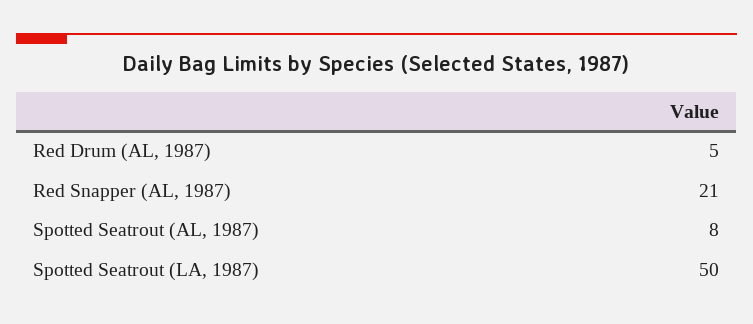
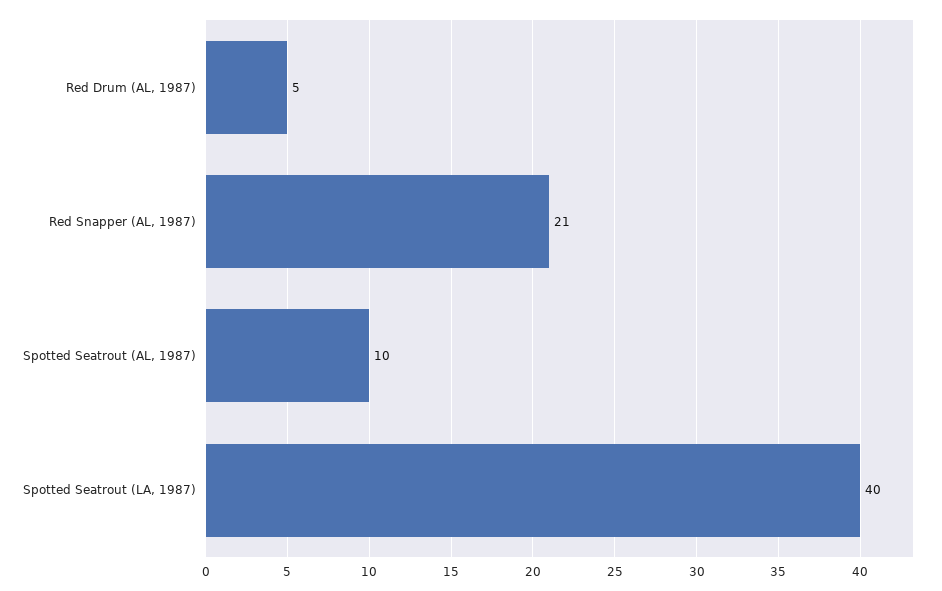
Spotted Seatrout (AL, 1987): 8 -> 10
Spotted Seatrout (LA, 1987): 50 -> 40

